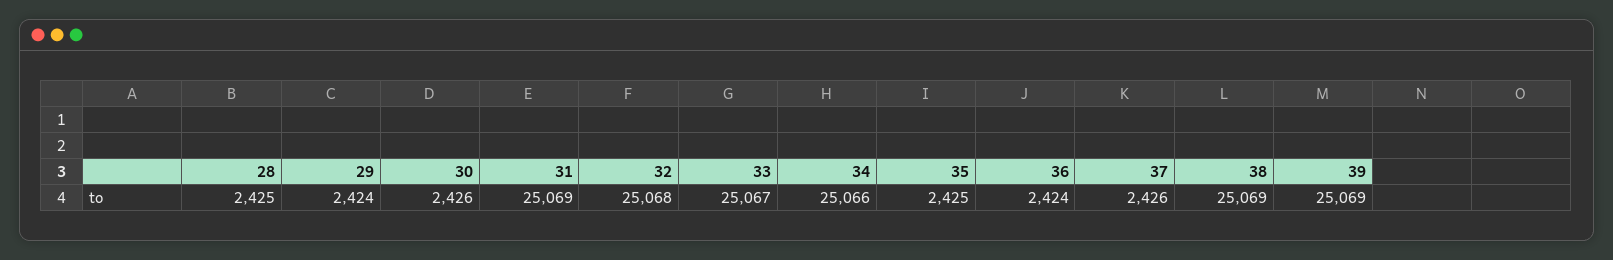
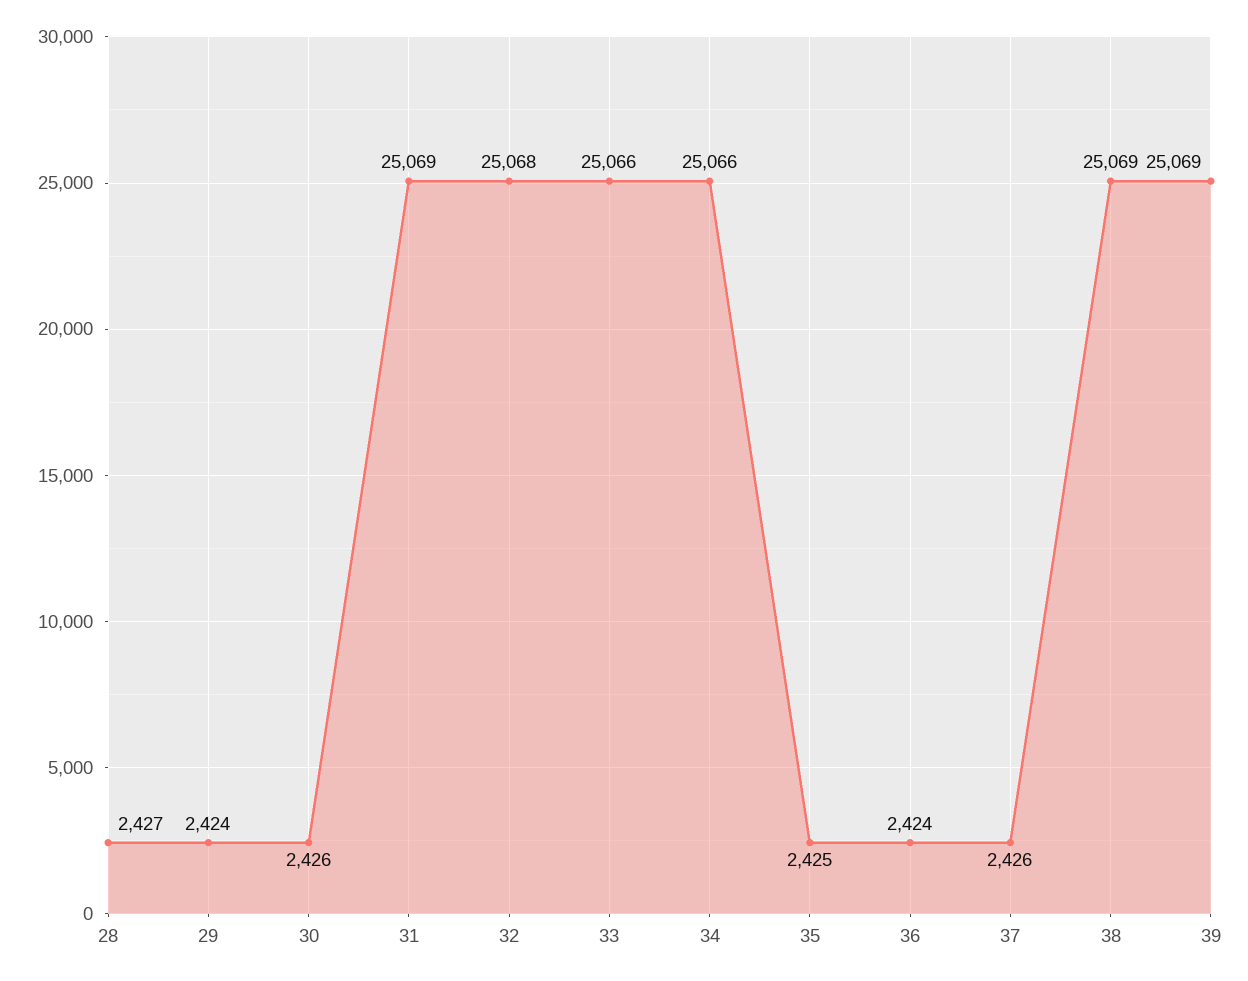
28: 2425 -> 2427
33: 25067 -> 25066

